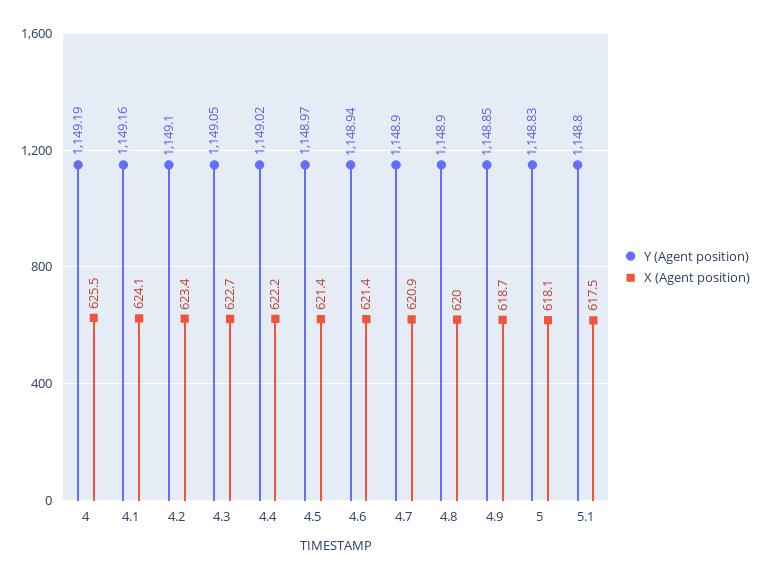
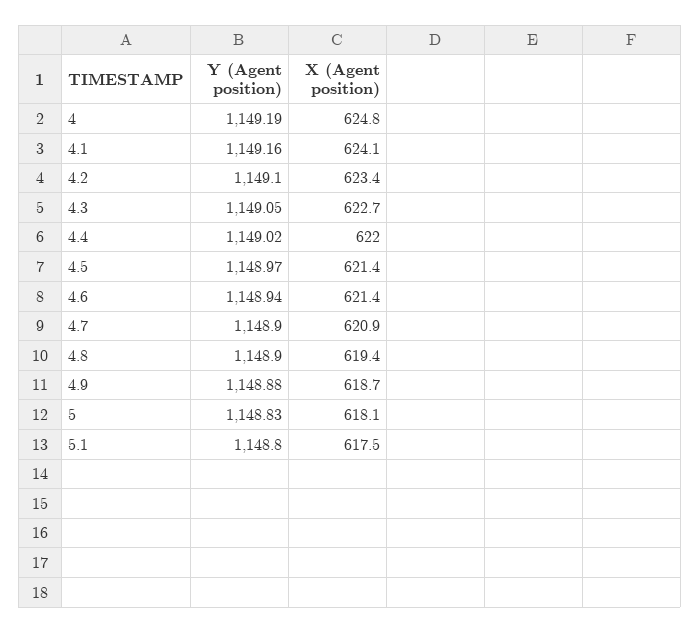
X (Agent position), 4: 625.5 -> 624.8
X (Agent position), 4.4: 622.2 -> 622
X (Agent position), 4.8: 620 -> 619.4
Y (Agent position), 4.9: 1148.85 -> 1148.88

